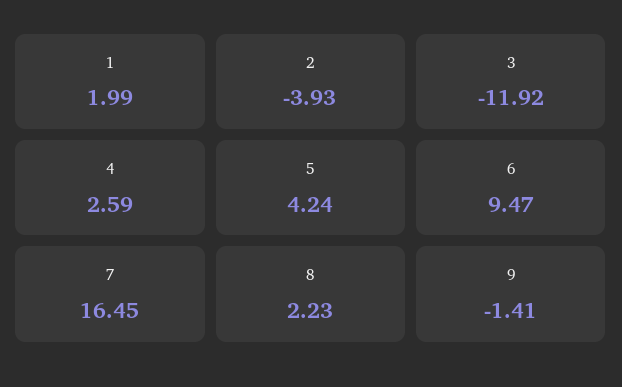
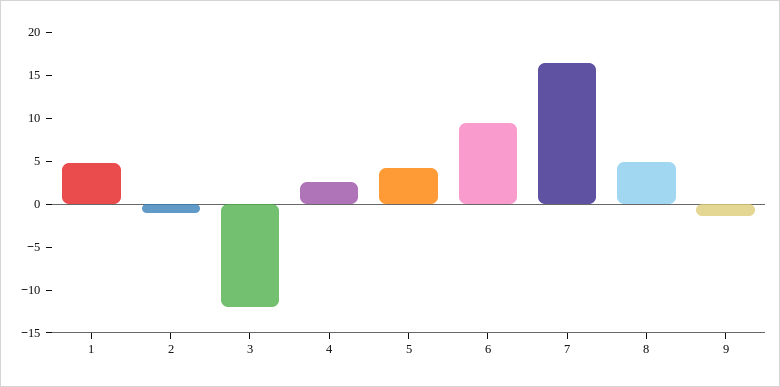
1: 1.99 -> 5
2: -3.93 -> -1
8: 2.23 -> 5

